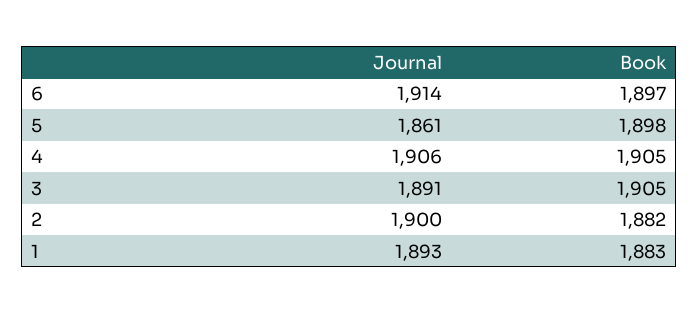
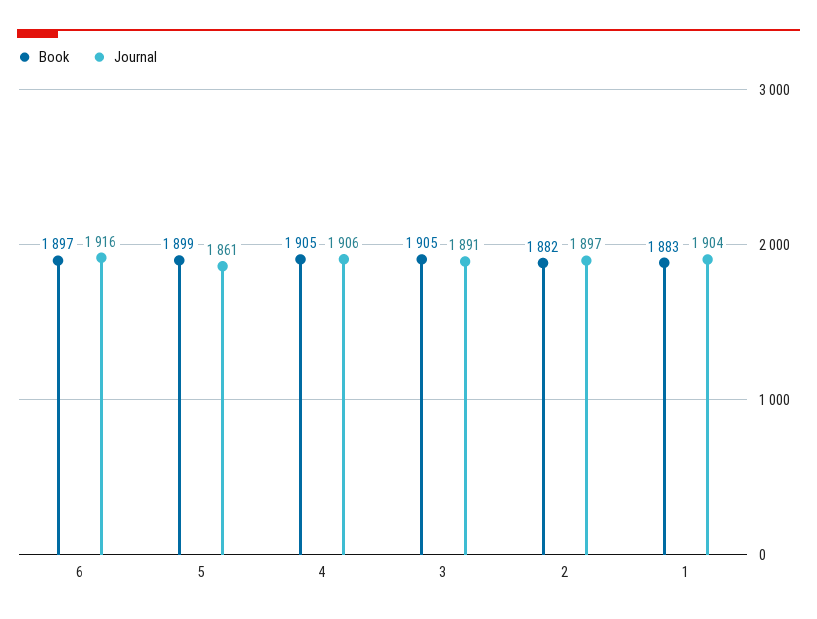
Journal, 6: 1914 -> 1916
Book, 5: 1898 -> 1899
Journal, 2: 1900 -> 1897
Journal, 1: 1893 -> 1904

